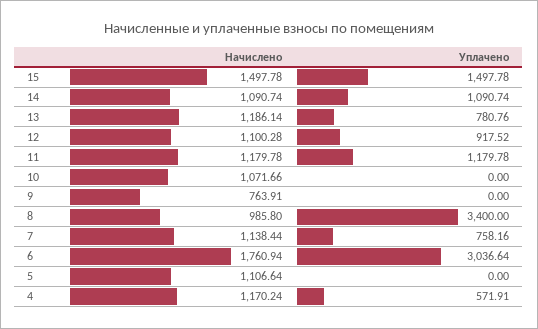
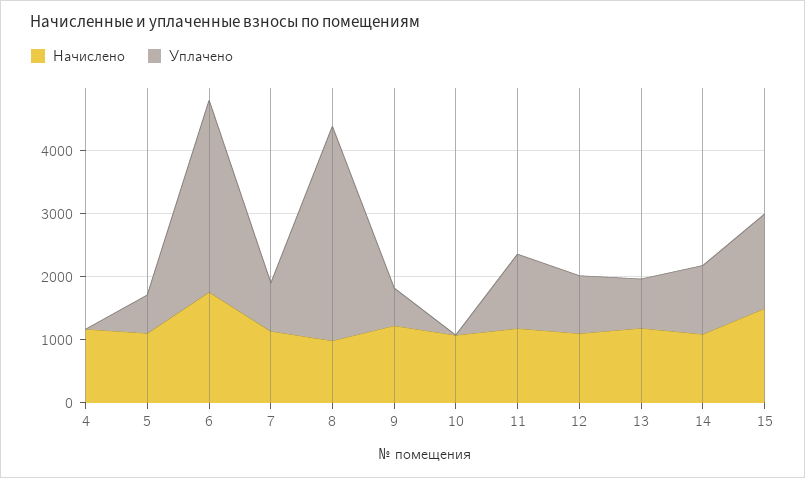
Начислено, 9: 763.91 -> 1200
Уплачено, 9: 0 -> 600
Уплачено, 5: 0 -> 600
Уплачено, 4: 571.91 -> 0

